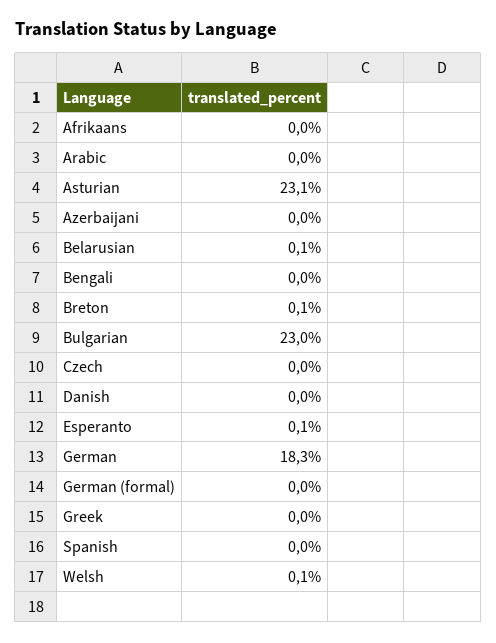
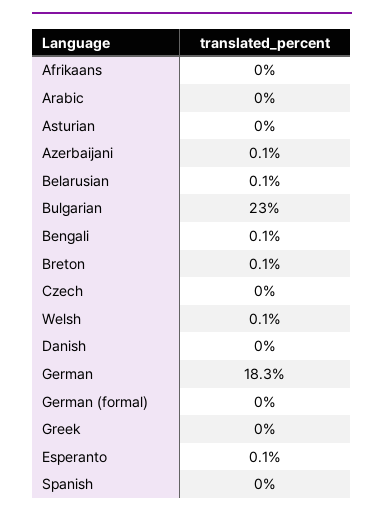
Asturian: 23.1 -> 0
Azerbaijani: 0 -> 0.1
Bengali: 0 -> 0.1

